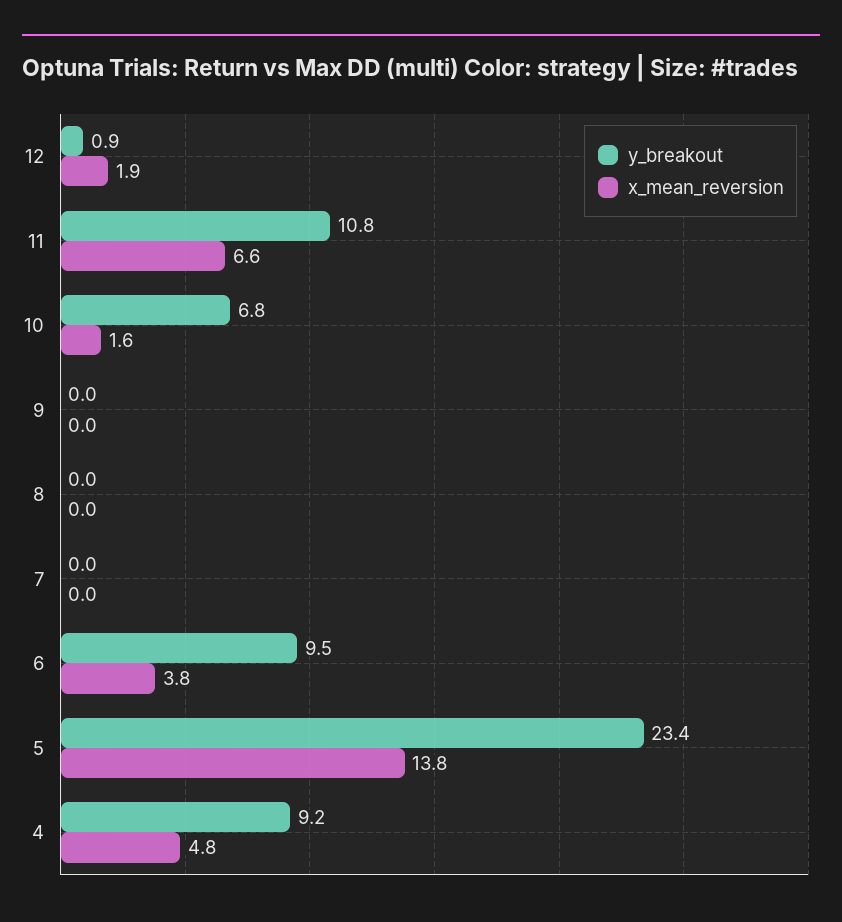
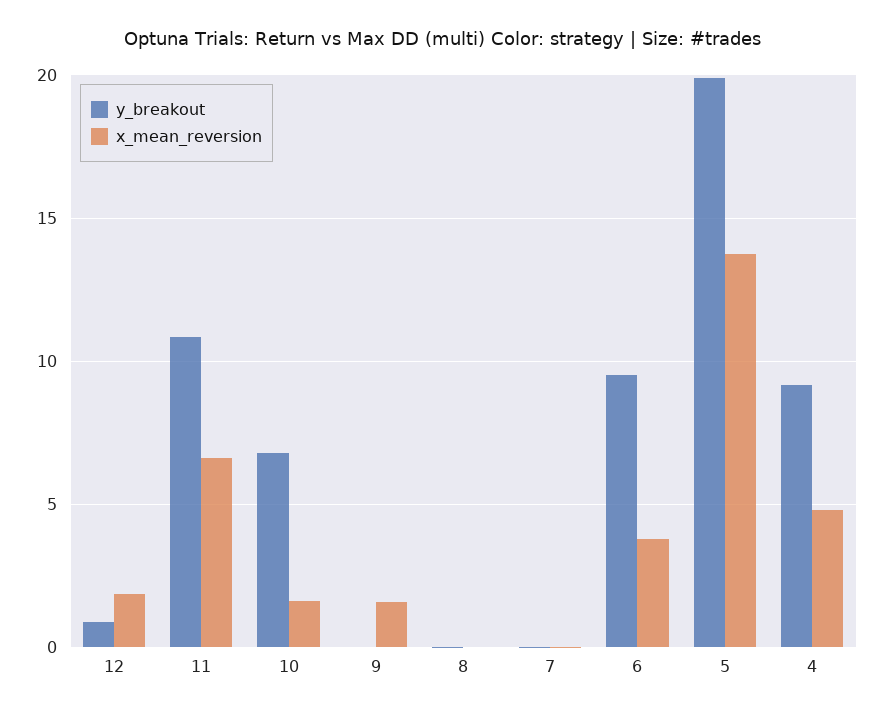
x_mean_reversion, 9: 0 -> 1.5
y_breakout, 5: 23.4 -> 20

